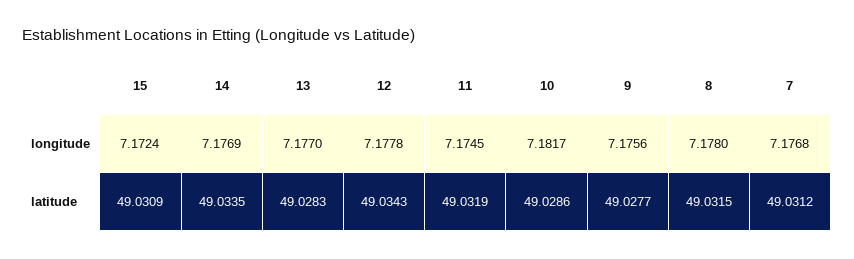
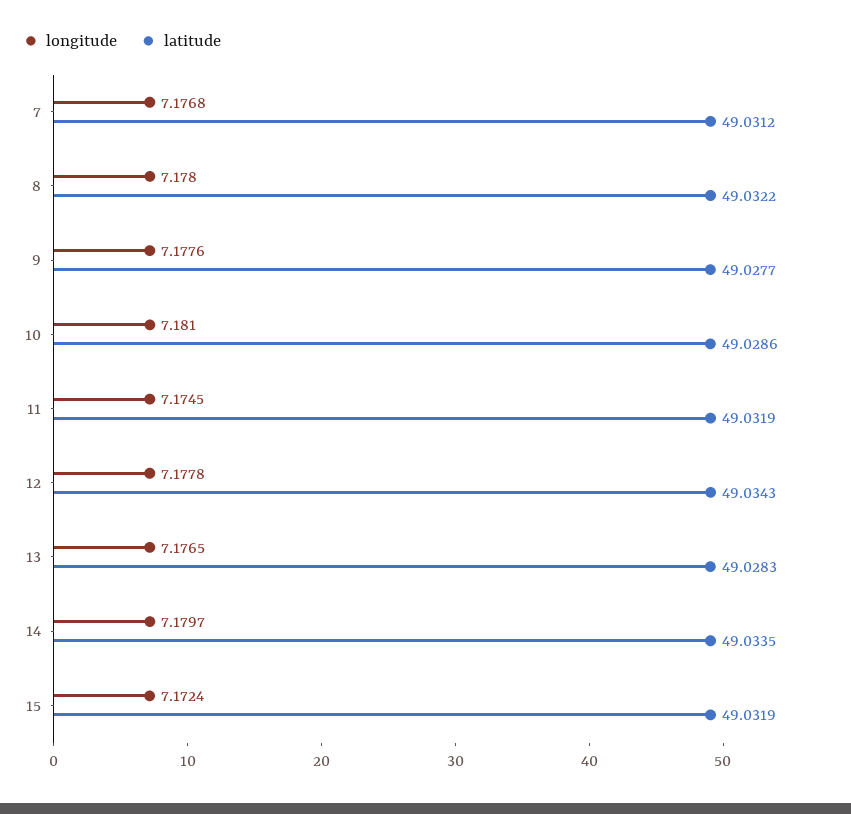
longitude, 14: 7.1769 -> 7.1797
longitude, 13: 7.177 -> 7.1765
longitude, 10: 7.1817 -> 7.181
longitude, 9: 7.1756 -> 7.1776
latitude, 15: 49.0309 -> 49.0319
latitude, 8: 49.0315 -> 49.0322

